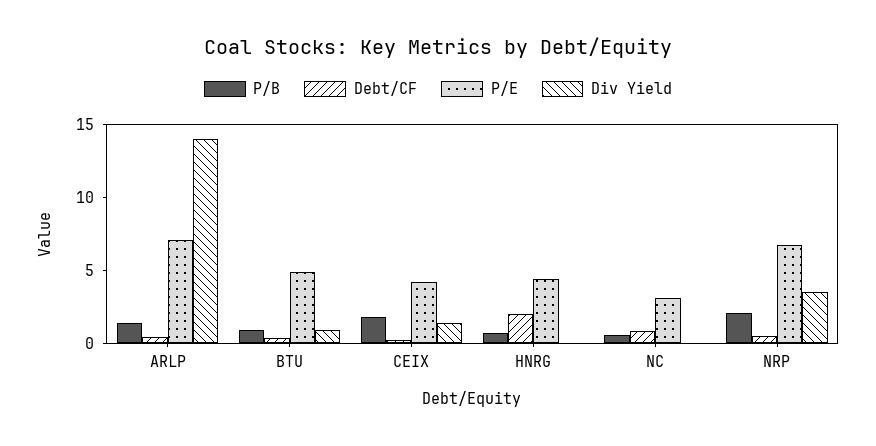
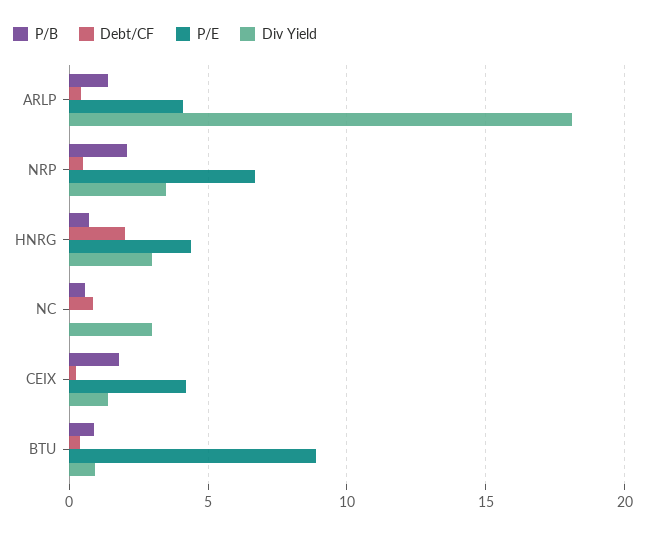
P/E, ARLP: 7 -> 4
Div Yield, ARLP: 14 -> 18
P/E, BTU: 5 -> 9
Div Yield, HNRG: 0 -> 3
P/E, NC: 3 -> 0
Div Yield, NC: 0 -> 3

